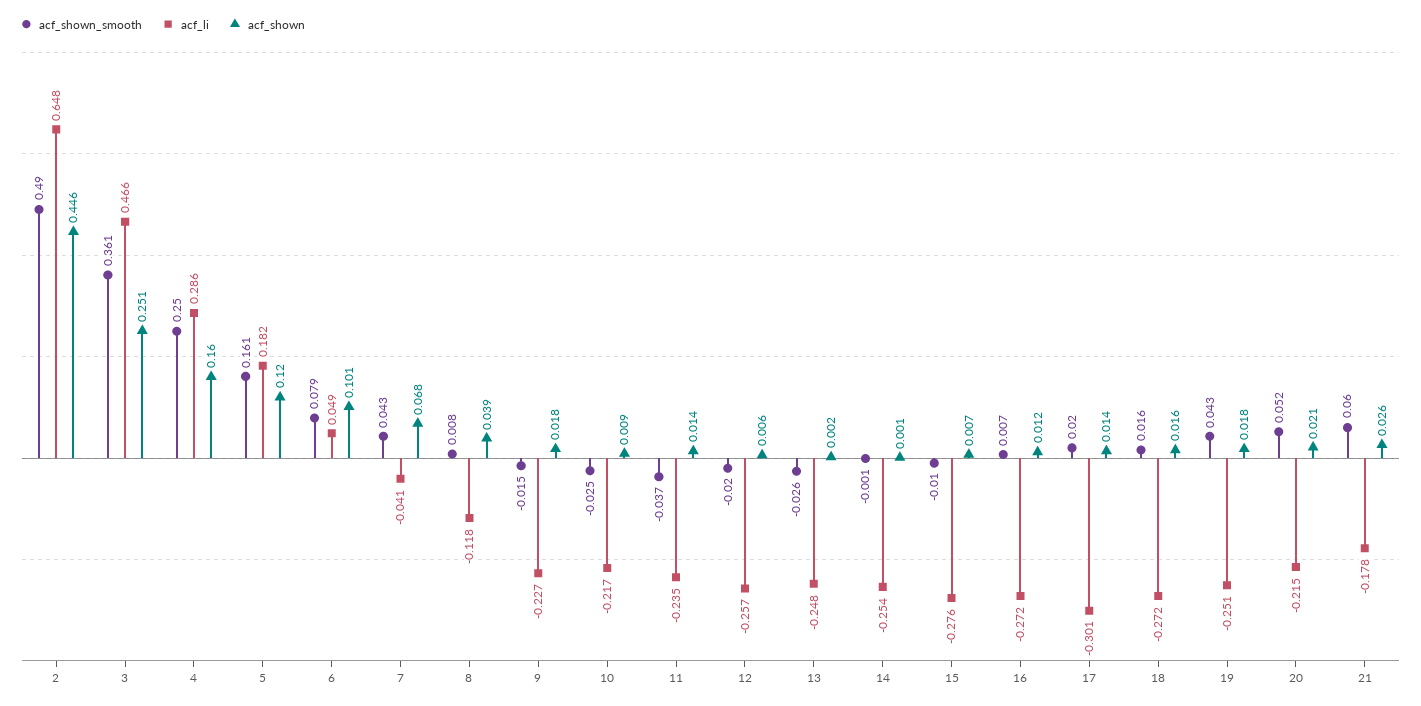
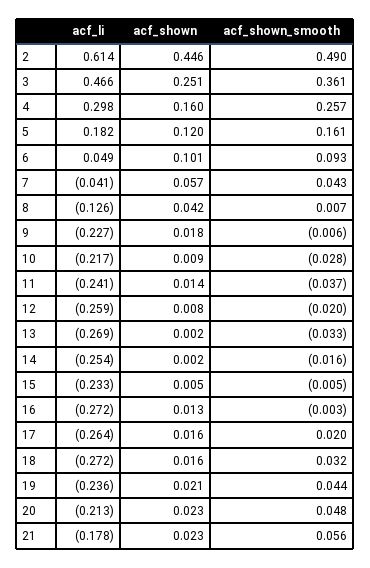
acf_li, 2: 0.648 -> 0.614
acf_shown_smooth, 4: 0.25 -> 0.257
acf_li, 4: 0.286 -> 0.298
acf_shown_smooth, 6: 0.079 -> 0.093
acf_shown, 7: 0.068 -> 0.057
acf_shown_smooth, 8: 0.008 -> 0.007
acf_li, 8: -0.118 -> -0.126
acf_shown, 8: 0.039 -> 0.042
acf_shown_smooth, 9: -0.015 -> -0.006
acf_shown_smooth, 10: -0.025 -> -0.028
acf_li, 11: -0.235 -> -0.241
acf_li, 12: -0.257 -> -0.259
acf_shown, 12: 0.006 -> 0.008
acf_shown_smooth, 13: -0.026 -> -0.033
acf_li, 13: -0.248 -> -0.269
acf_shown_smooth, 14: -0.001 -> -0.016
acf_shown, 14: 0.001 -> 0.002
acf_shown_smooth, 15: -0.01 -> -0.005
acf_li, 15: -0.276 -> -0.233
acf_shown, 15: 0.007 -> 0.005
acf_shown_smooth, 16: 0.007 -> -0.003
acf_shown, 16: 0.012 -> 0.013
acf_li, 17: -0.301 -> -0.264
acf_shown, 17: 0.014 -> 0.016
acf_shown_smooth, 18: 0.016 -> 0.032
acf_shown_smooth, 19: 0.043 -> 0.044
acf_li, 19: -0.251 -> -0.236
acf_shown, 19: 0.018 -> 0.021
acf_shown_smooth, 20: 0.052 -> 0.048
acf_li, 20: -0.215 -> -0.213
acf_shown, 20: 0.021 -> 0.023
acf_shown_smooth, 21: 0.06 -> 0.056
acf_shown, 21: 0.026 -> 0.023

